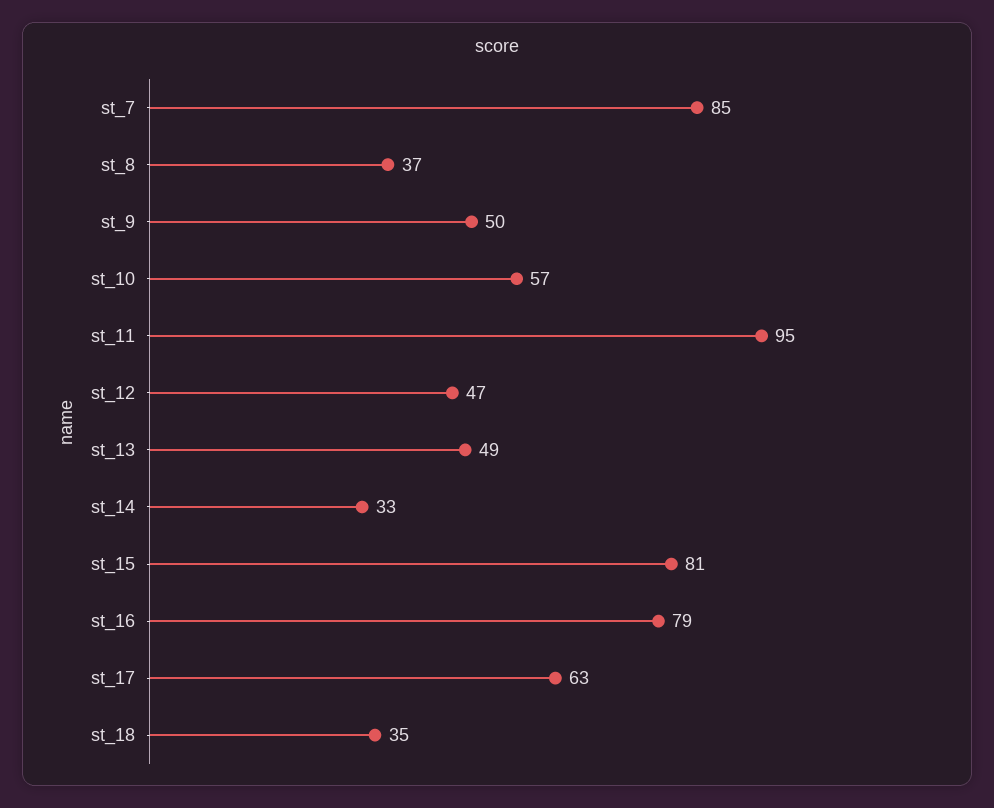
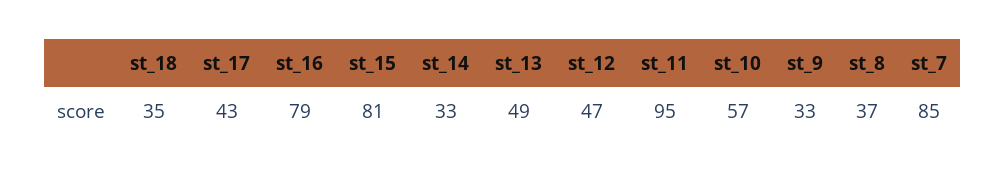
st_9: 50 -> 33
st_17: 63 -> 43

